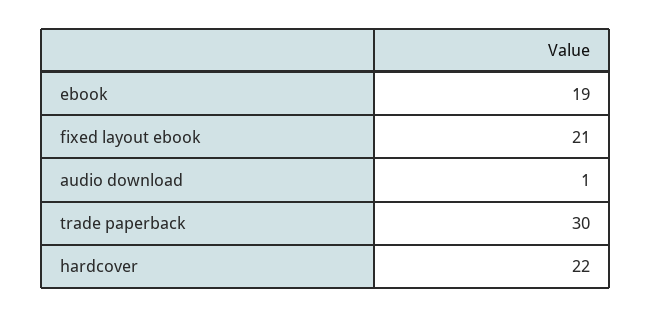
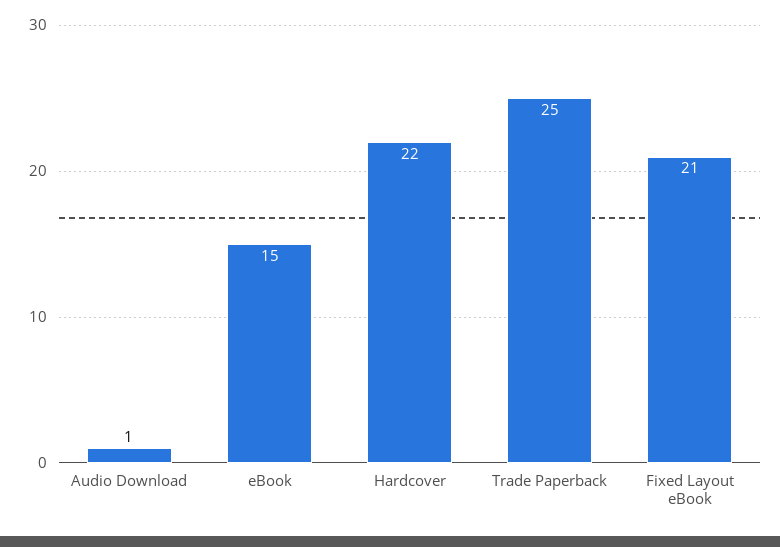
ebook: 19 -> 15
trade paperback: 30 -> 25

